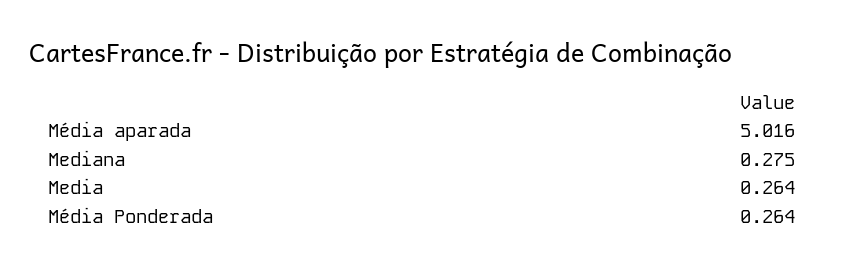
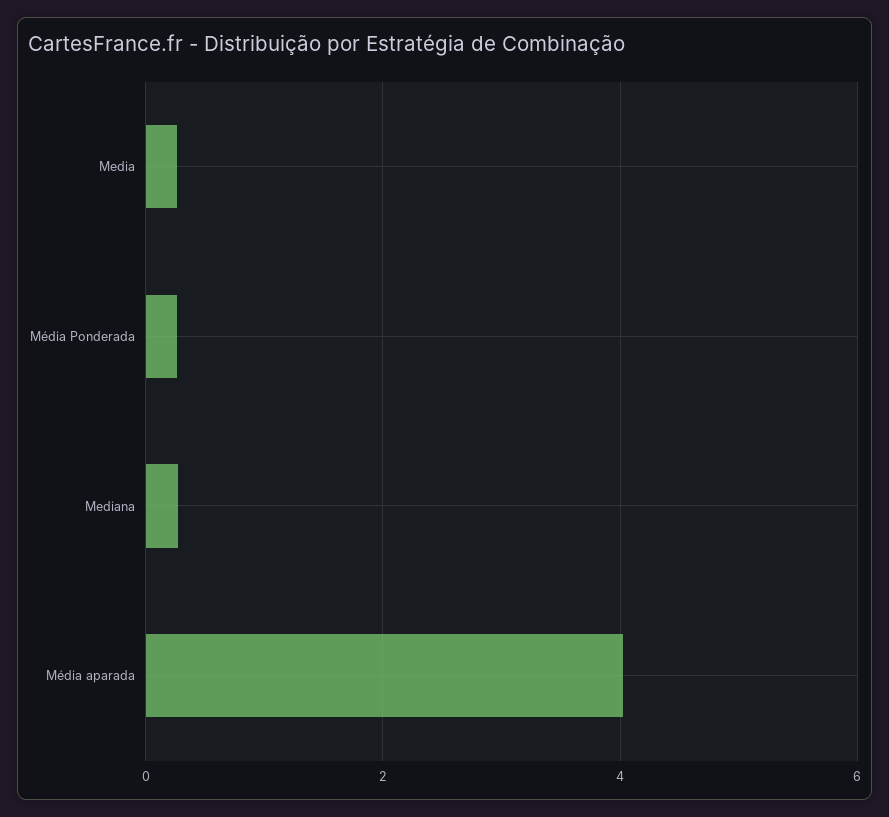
Média aparada: 5.016 -> 4

